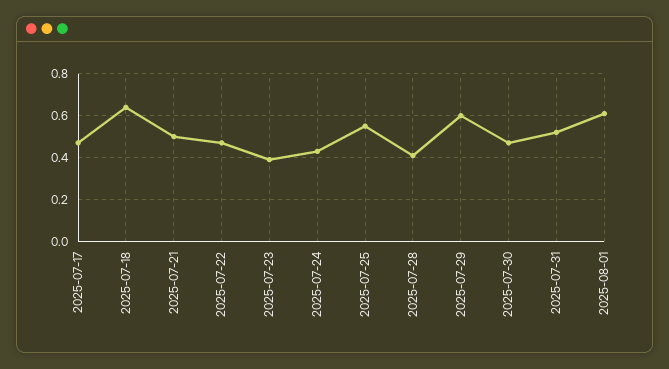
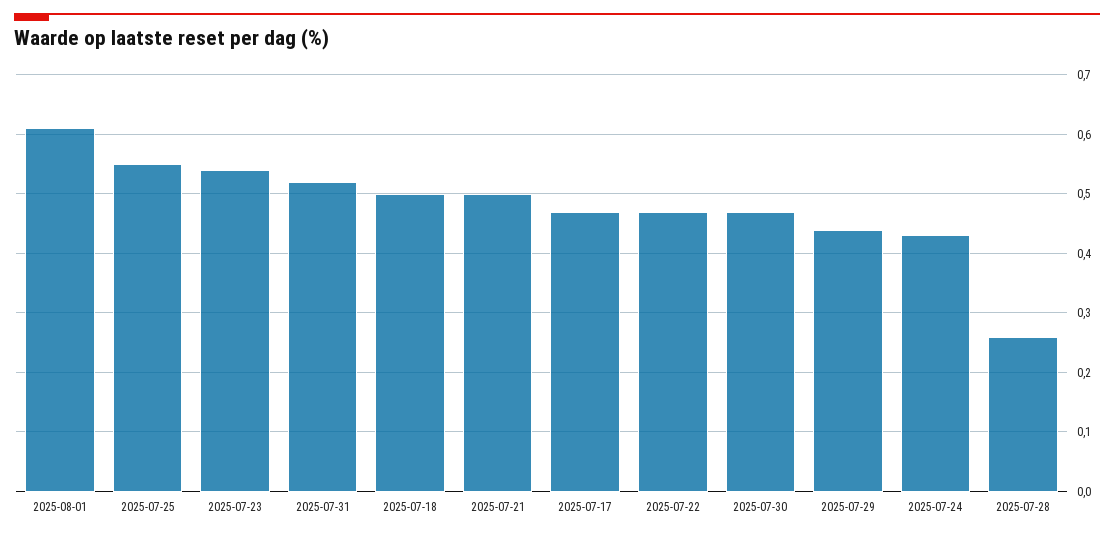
2025-07-18: 0.65 -> 0.5
2025-07-23: 0.4 -> 0.55
2025-07-28: 0.4 -> 0.25
2025-07-29: 0.6 -> 0.45

